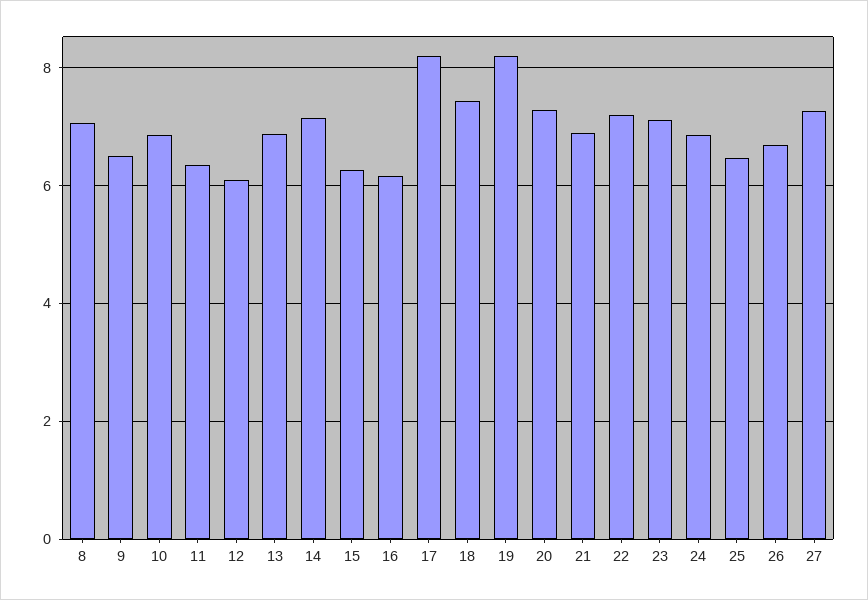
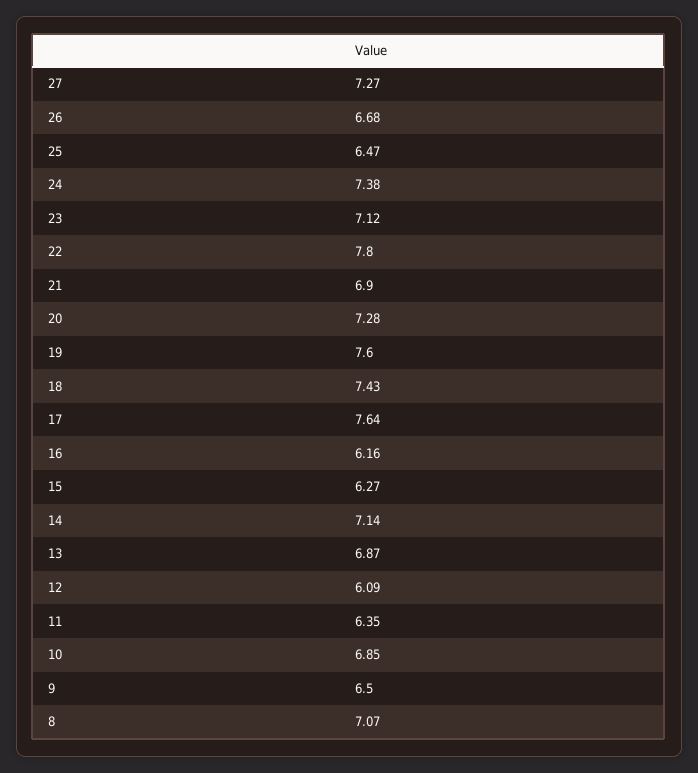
17: 8.2 -> 7.64
19: 8.2 -> 7.6
22: 7.2 -> 7.8
24: 6.8 -> 7.38

